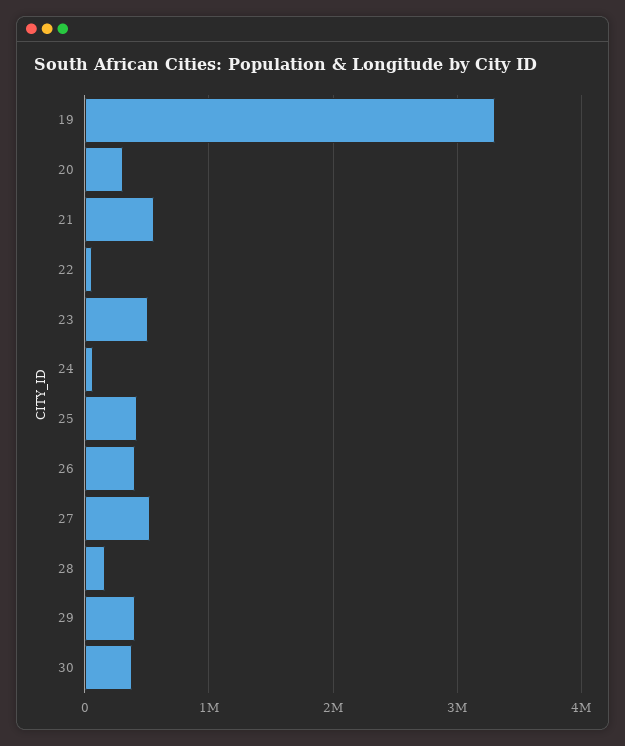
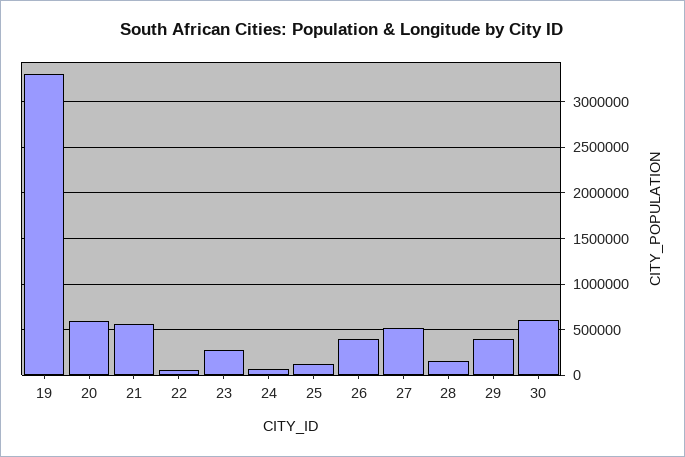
20: 300000 -> 600000
23: 500000 -> 300000
25: 400000 -> 100000
30: 400000 -> 600000

